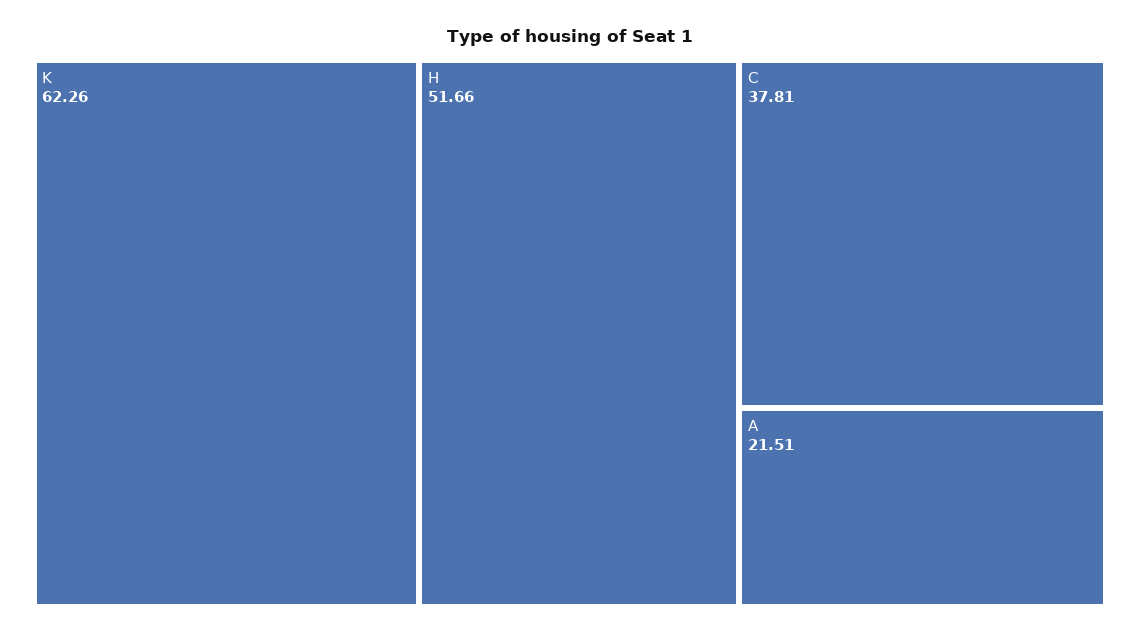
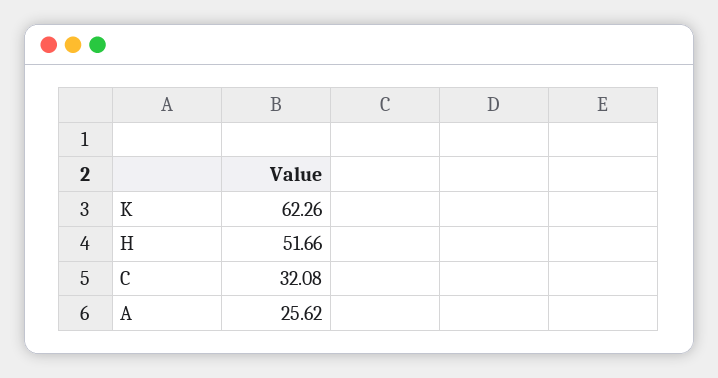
C: 37.81 -> 32.08
A: 21.51 -> 25.62

